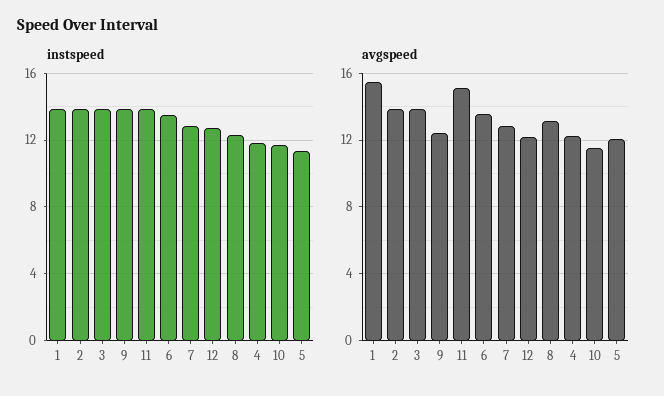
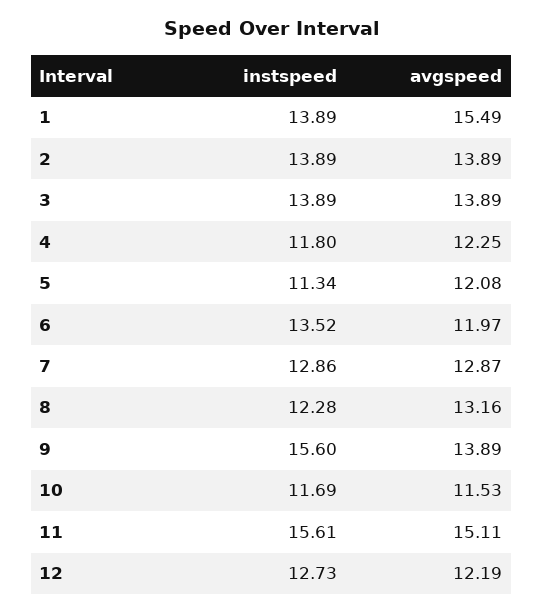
instspeed, 9: 14 -> 15.6
instspeed, 11: 14 -> 15.61
avgspeed, 9: 12.5 -> 13.89
avgspeed, 6: 13.5 -> 11.97

